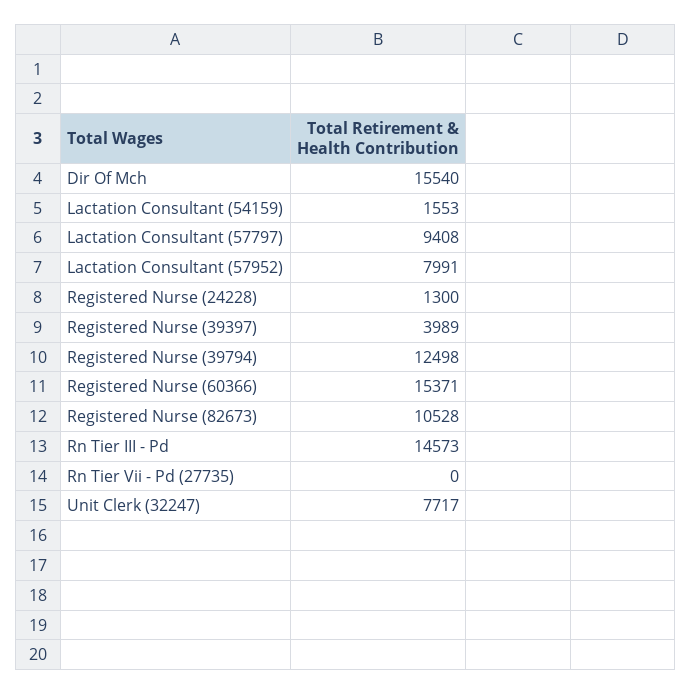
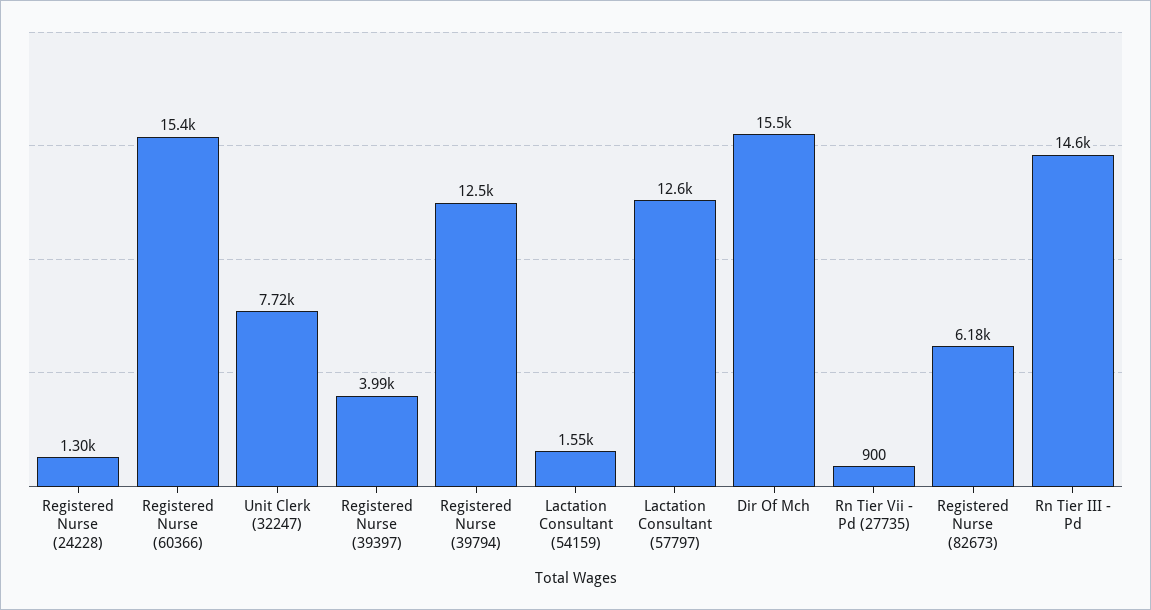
Lactation Consultant (57797): 9408 -> 12600
Lactation Consultant (57952): 7991 -> none
Registered Nurse (82673): 10528 -> 6180
Rn Tier Vii - Pd (27735): 0 -> 900

